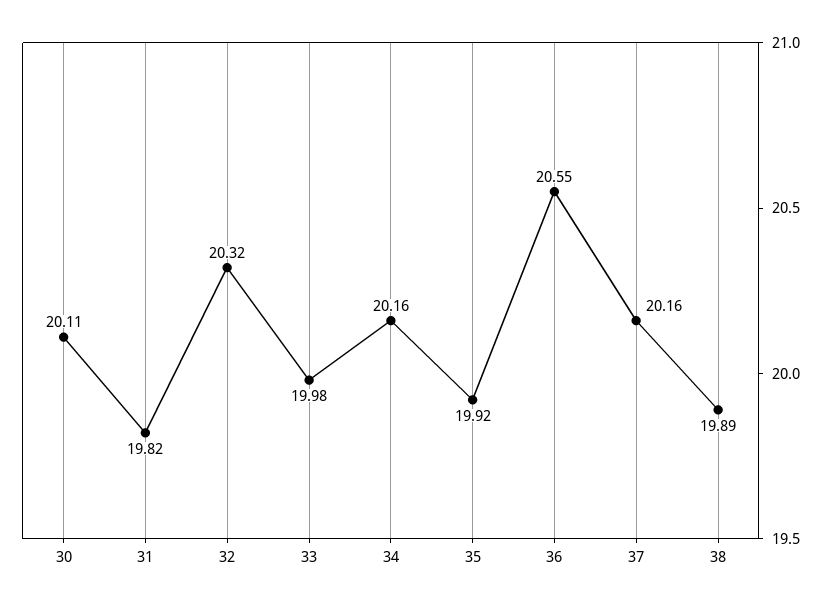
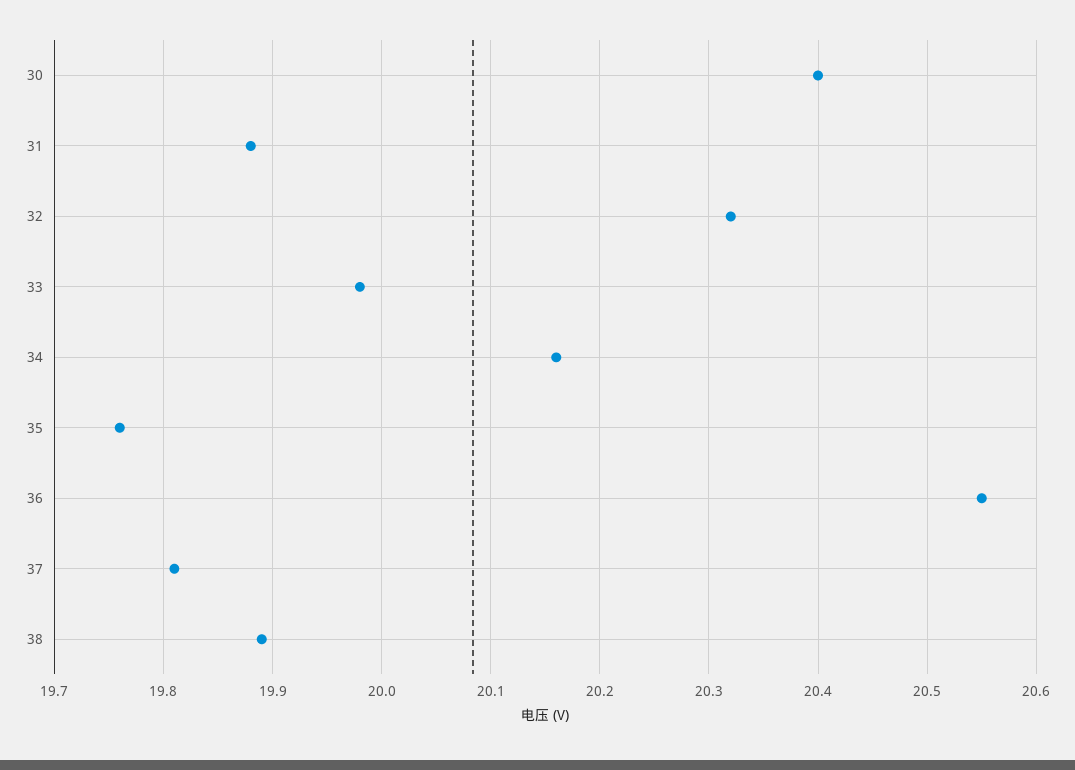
30: 20.11 -> 20.4
31: 19.82 -> 19.88
35: 19.92 -> 19.76
37: 20.16 -> 19.81

